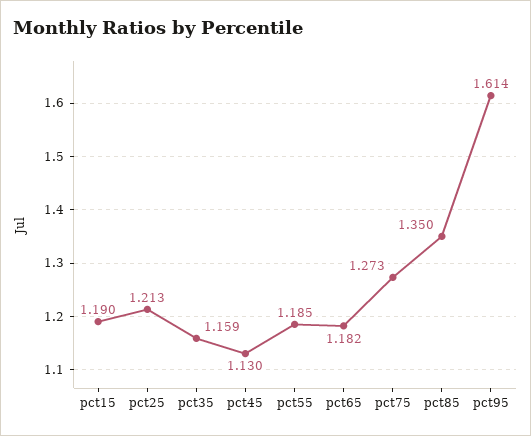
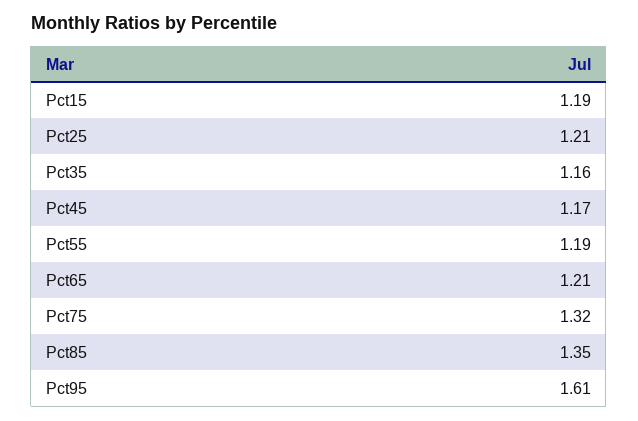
pct45: 1.13 -> 1.17
pct65: 1.182 -> 1.21
pct75: 1.273 -> 1.32

